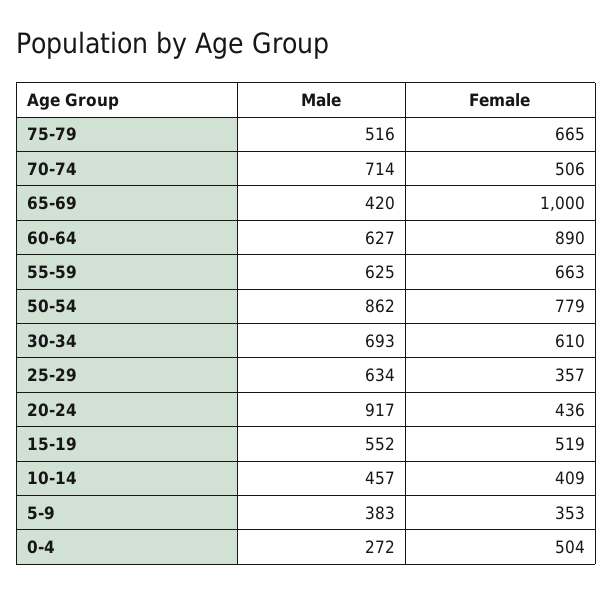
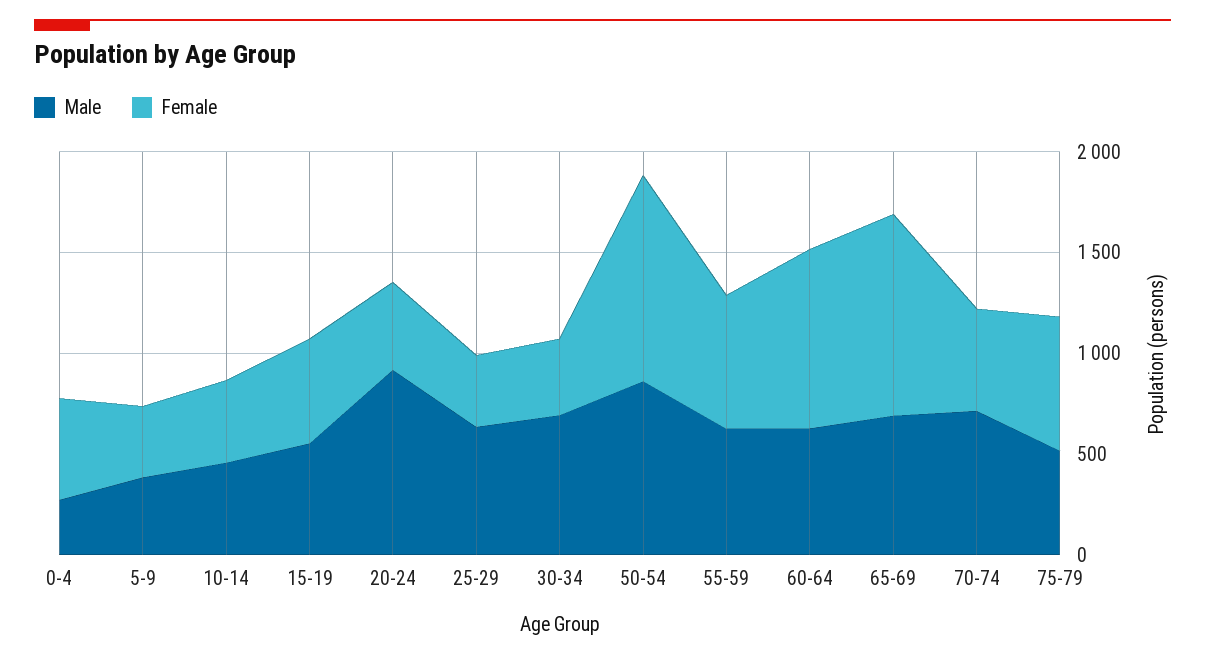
Male, 65-69: 420 -> 700
Female, 50-54: 779 -> 1000
Female, 30-34: 610 -> 400

